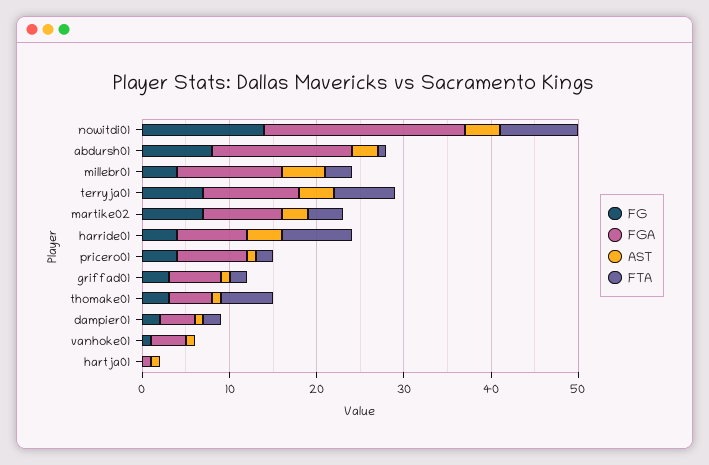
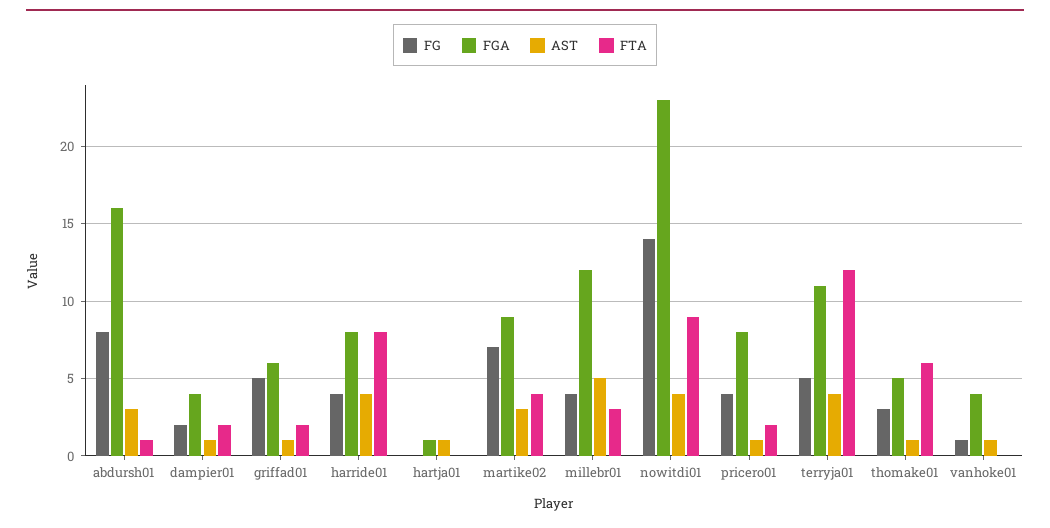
FG, terryja01: 7 -> 5
FTA, terryja01: 7 -> 12
FG, griffad01: 3 -> 5

